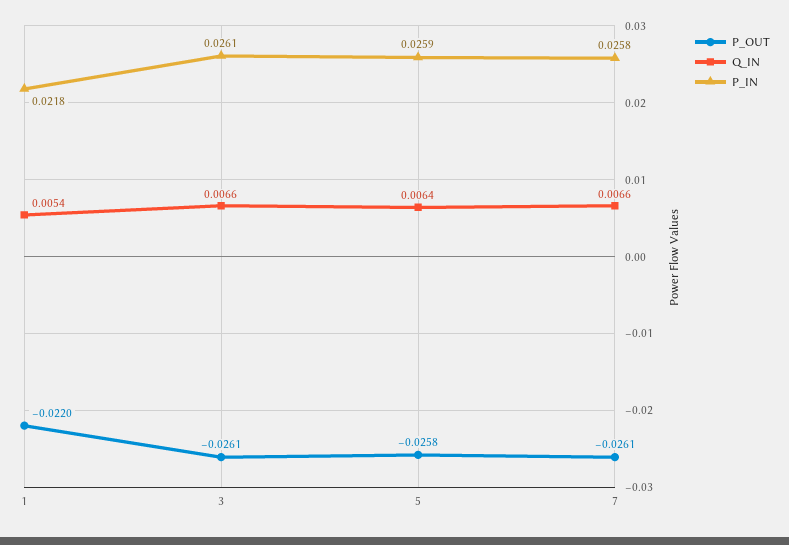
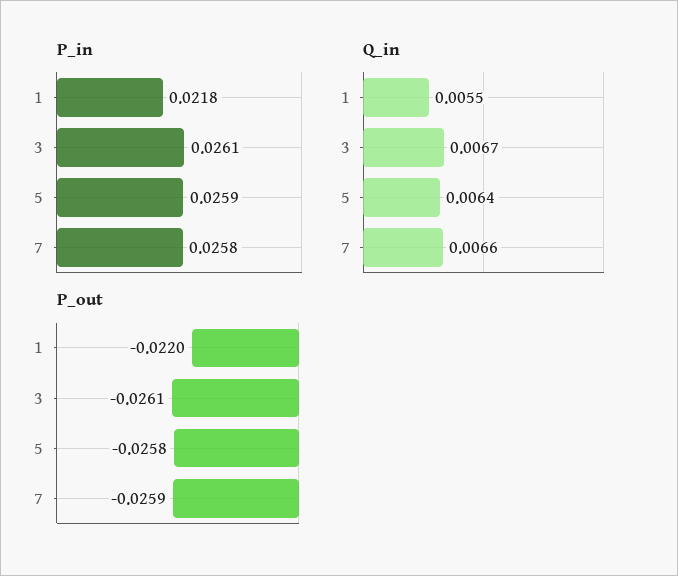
Q_IN, 1: 0.0054 -> 0.0055
Q_IN, 3: 0.0066 -> 0.0067
P_OUT, 7: -0.0261 -> -0.0259

